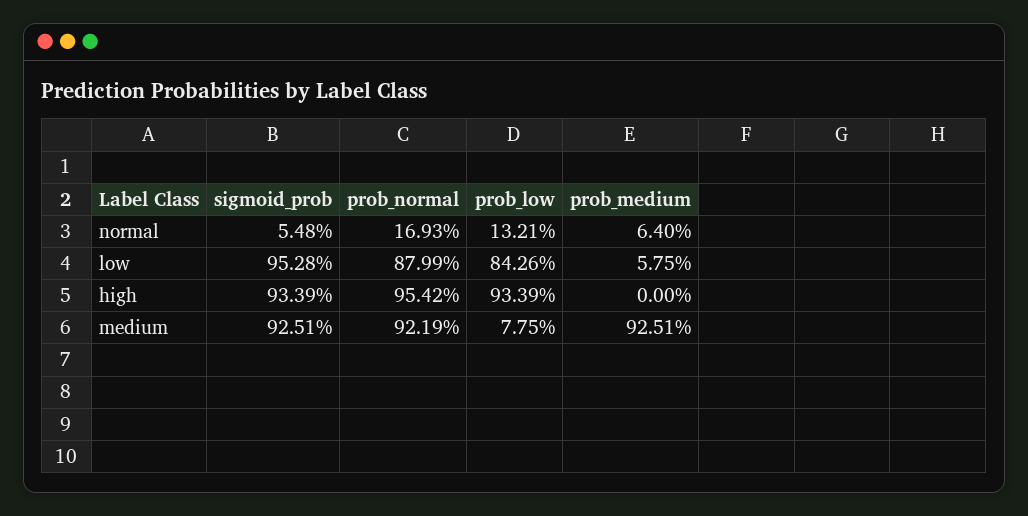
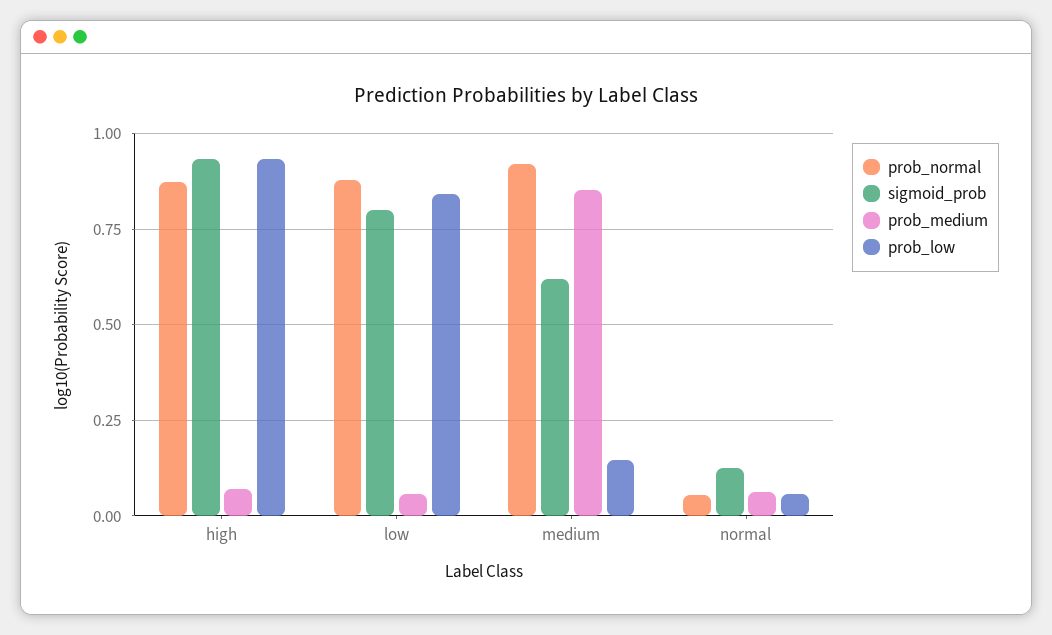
sigmoid_prob, normal: 0.0548 -> 0.125
prob_normal, normal: 0.1693 -> 0.05
prob_low, normal: 0.1321 -> 0.05
sigmoid_prob, low: 0.9528 -> 0.8
prob_normal, high: 0.9542 -> 0.875
prob_medium, high: 0 -> 0.075
sigmoid_prob, medium: 0.9251 -> 0.625
prob_low, medium: 0.0775 -> 0.15
prob_medium, medium: 0.9251 -> 0.85

